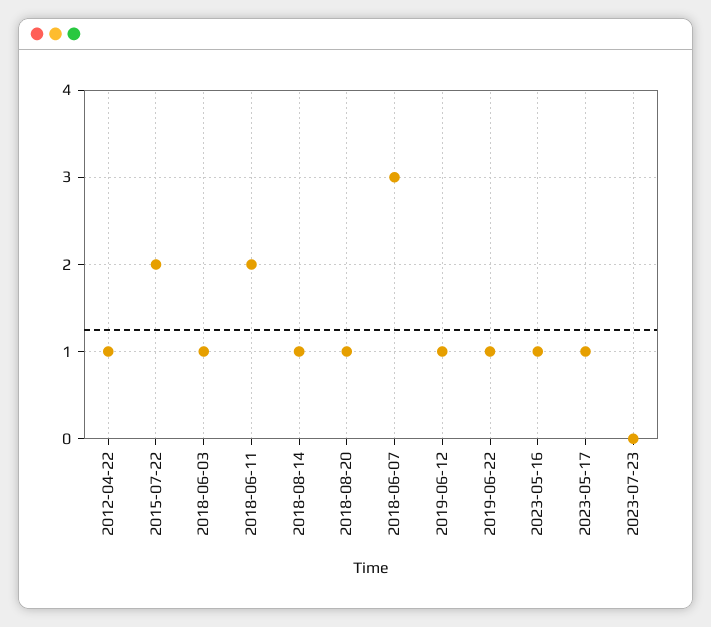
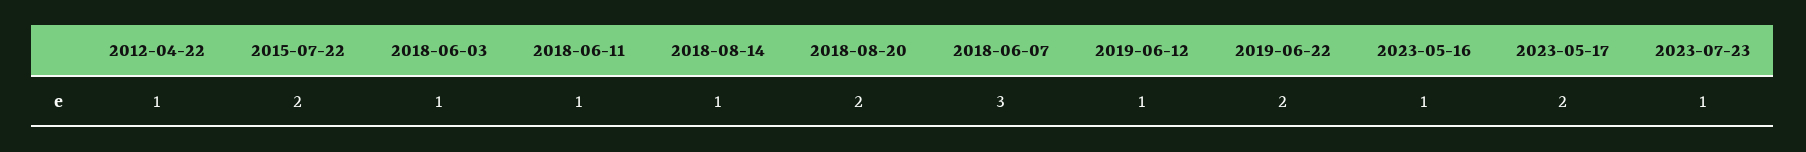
2018-06-11: 2 -> 1
2018-08-20: 1 -> 2
2019-06-22: 1 -> 2
2023-05-17: 1 -> 2
2023-07-23: 0 -> 1

